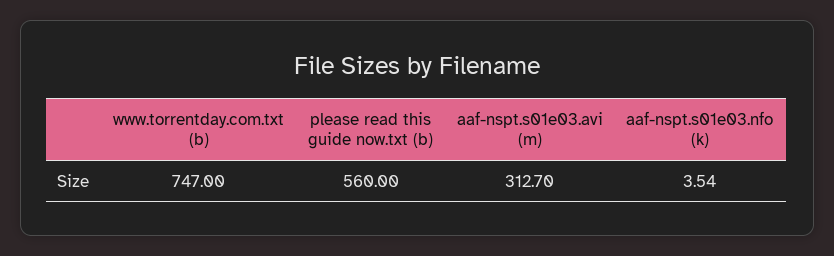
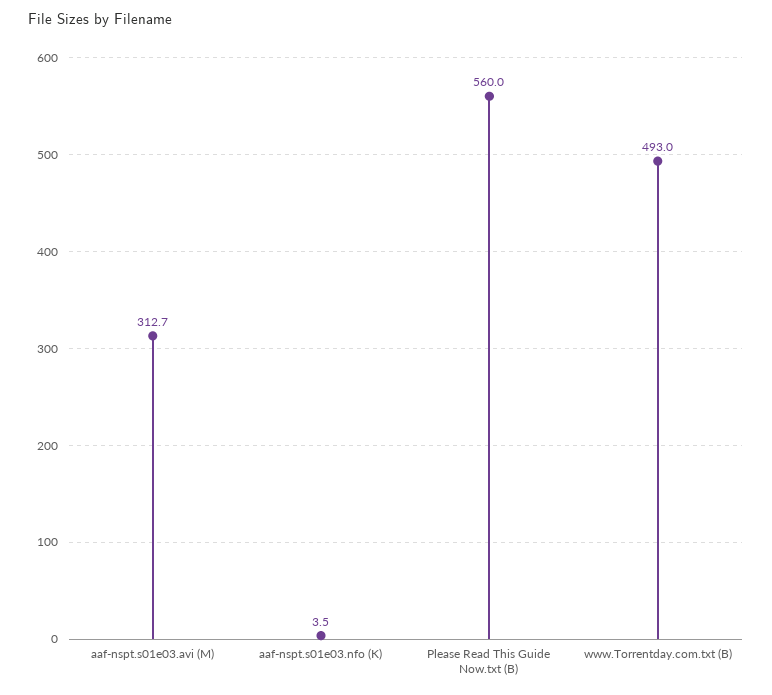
www.torrentday.com.txt (b): 747 -> 493

